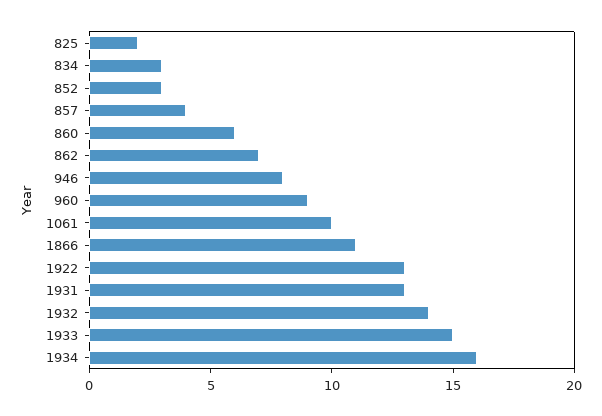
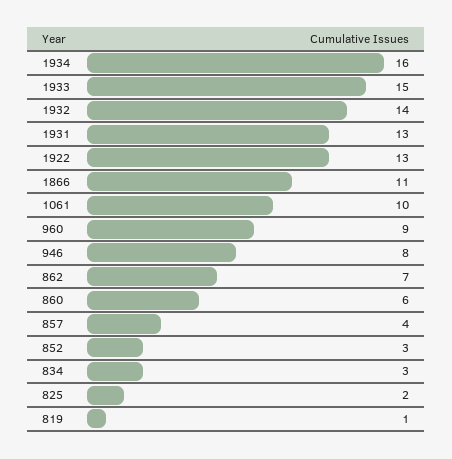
819: none -> 1

